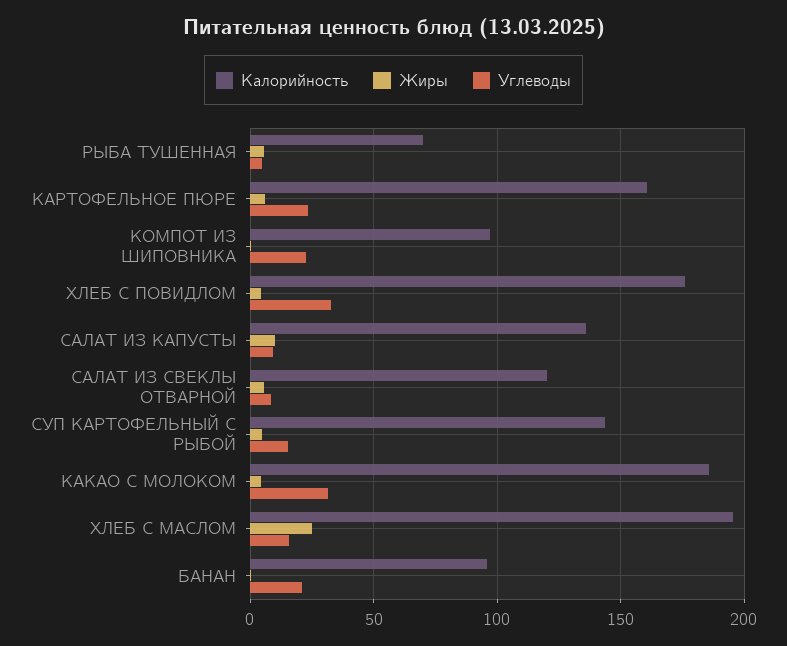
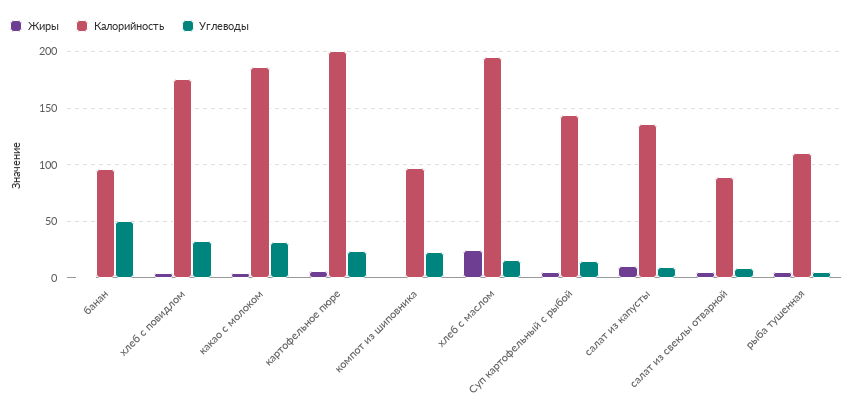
Калорийность, РЫБА ТУШЕННАЯ: 70 -> 110
Калорийность, КАРТОФЕЛЬНОЕ ПЮРЕ: 160 -> 200
Калорийность, САЛАТ ИЗ СВЕКЛЫ ОТВАРНОЙ: 120 -> 90
Углеводы, БАНАН: 20 -> 50

